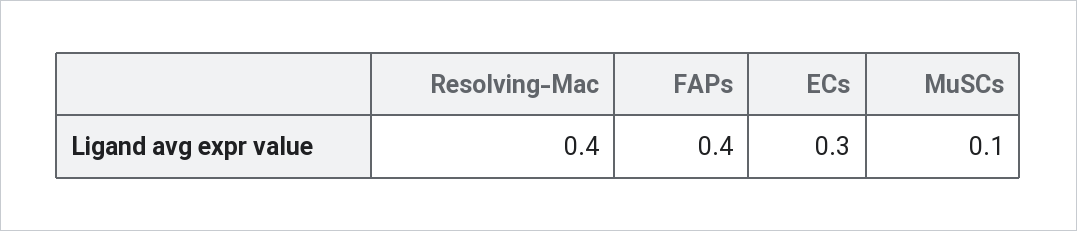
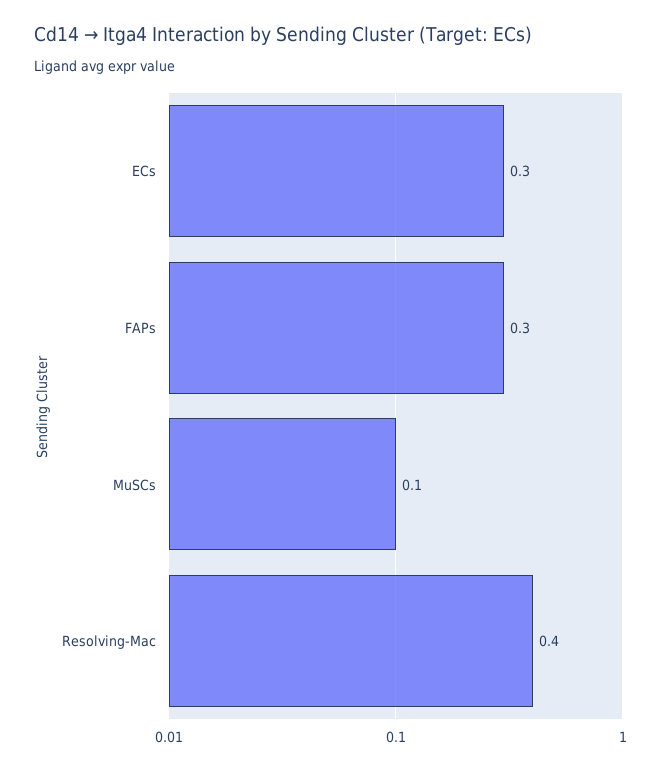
FAPs: 0.4 -> 0.3

